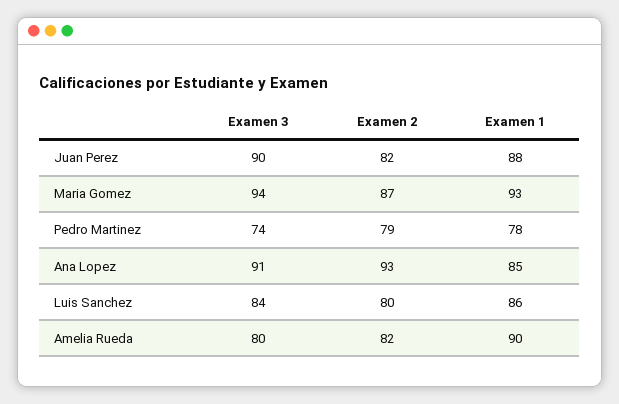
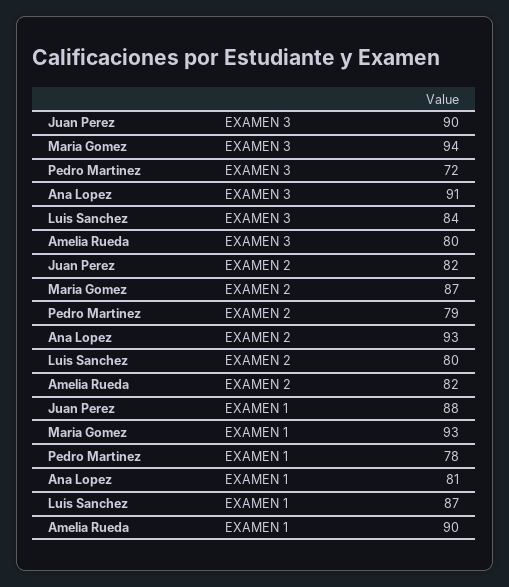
Examen 3, Pedro Martinez: 74 -> 72
Examen 1, Ana Lopez: 85 -> 81
Examen 1, Luis Sanchez: 86 -> 87

